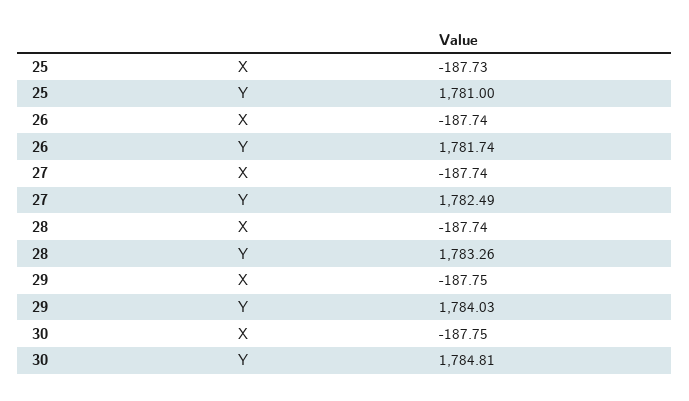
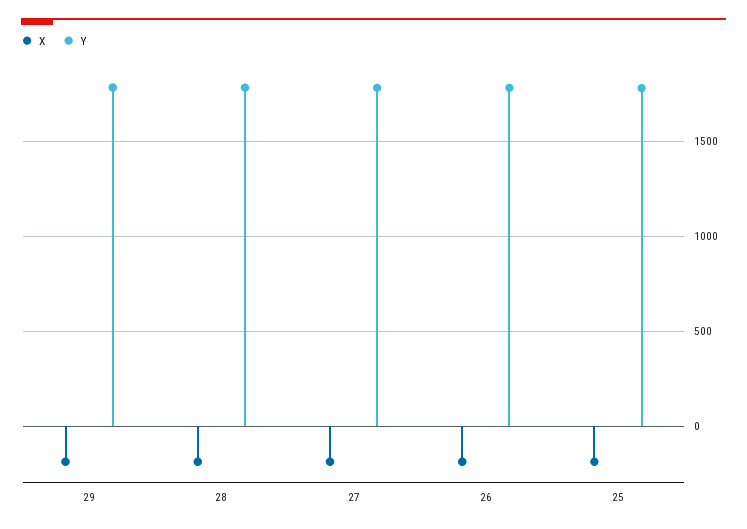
X, 30: -187.75 -> none
Y, 30: 1784.81 -> none

